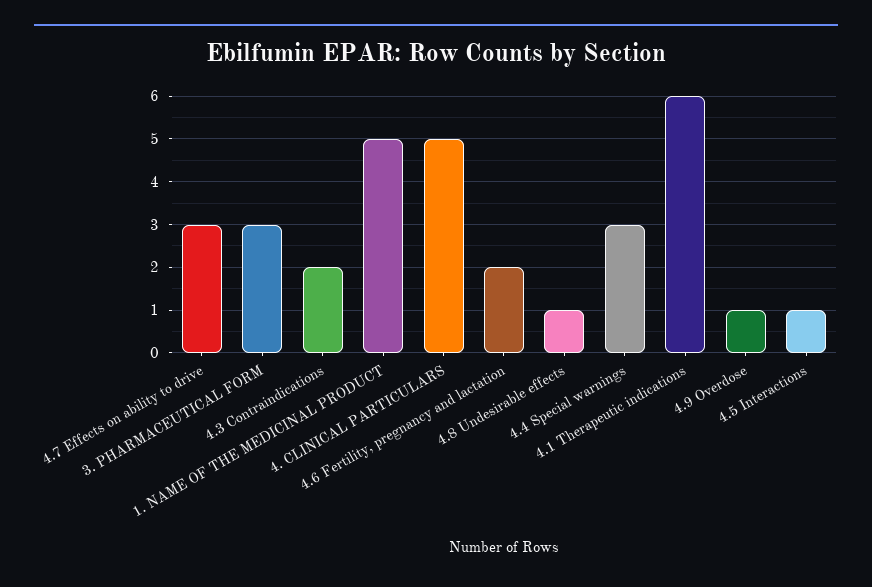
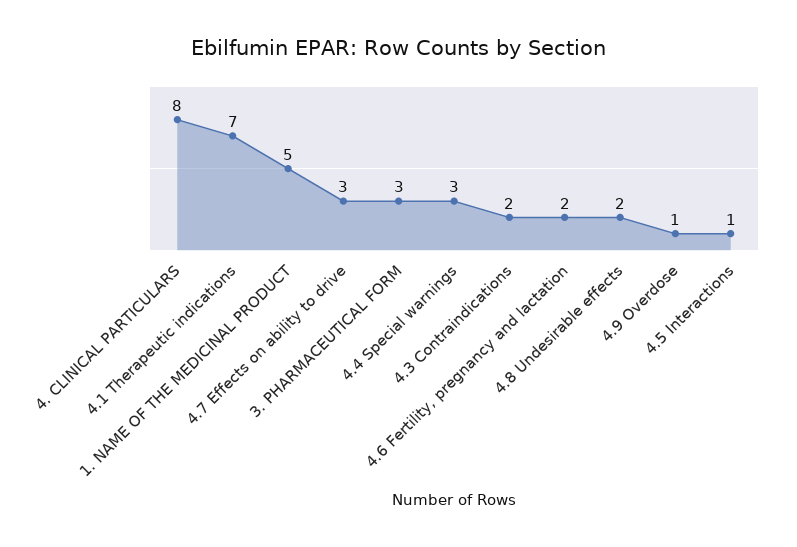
4. CLINICAL PARTICULARS: 5 -> 8
4.8 Undesirable effects: 1 -> 2
4.1 Therapeutic indications: 6 -> 7

